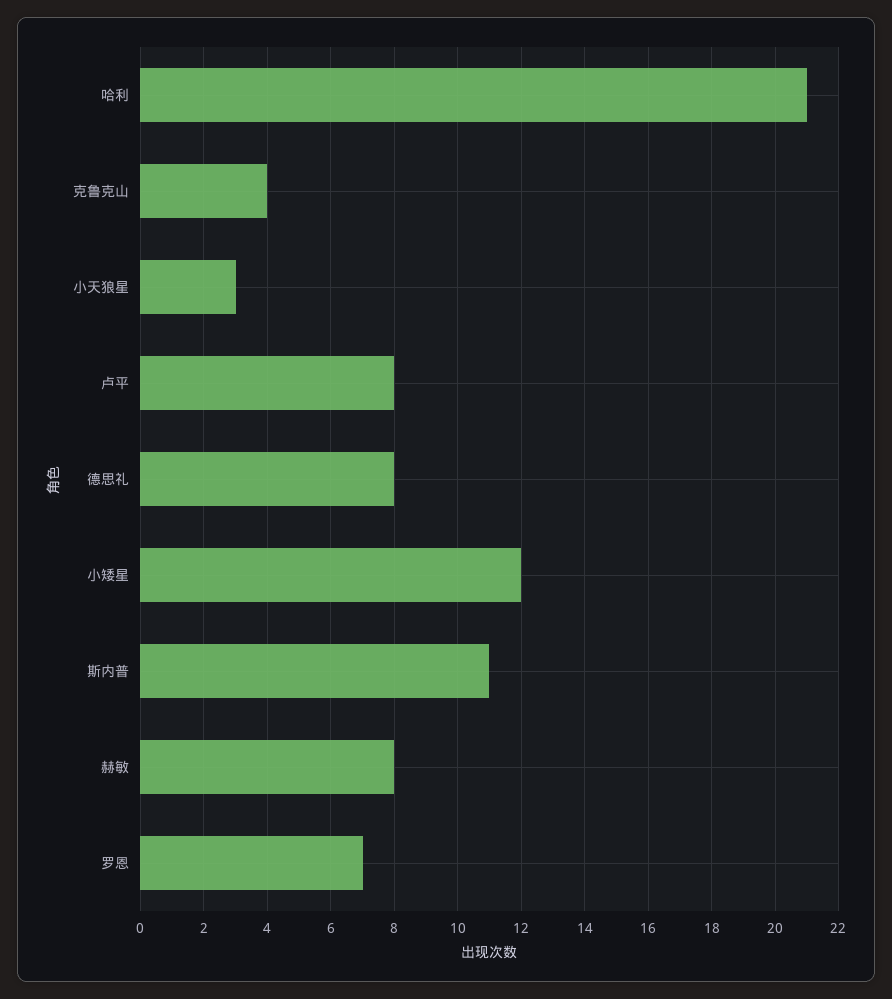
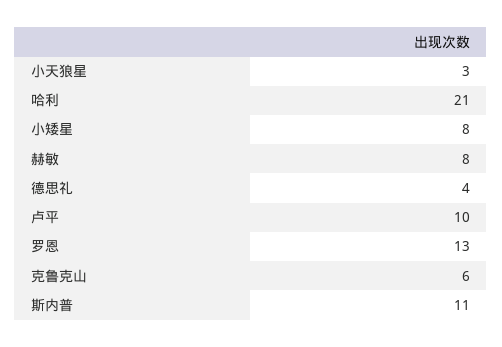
克鲁克山: 4 -> 6
卢平: 8 -> 10
德思礼: 8 -> 4
小矮星: 12 -> 8
罗恩: 7 -> 13

